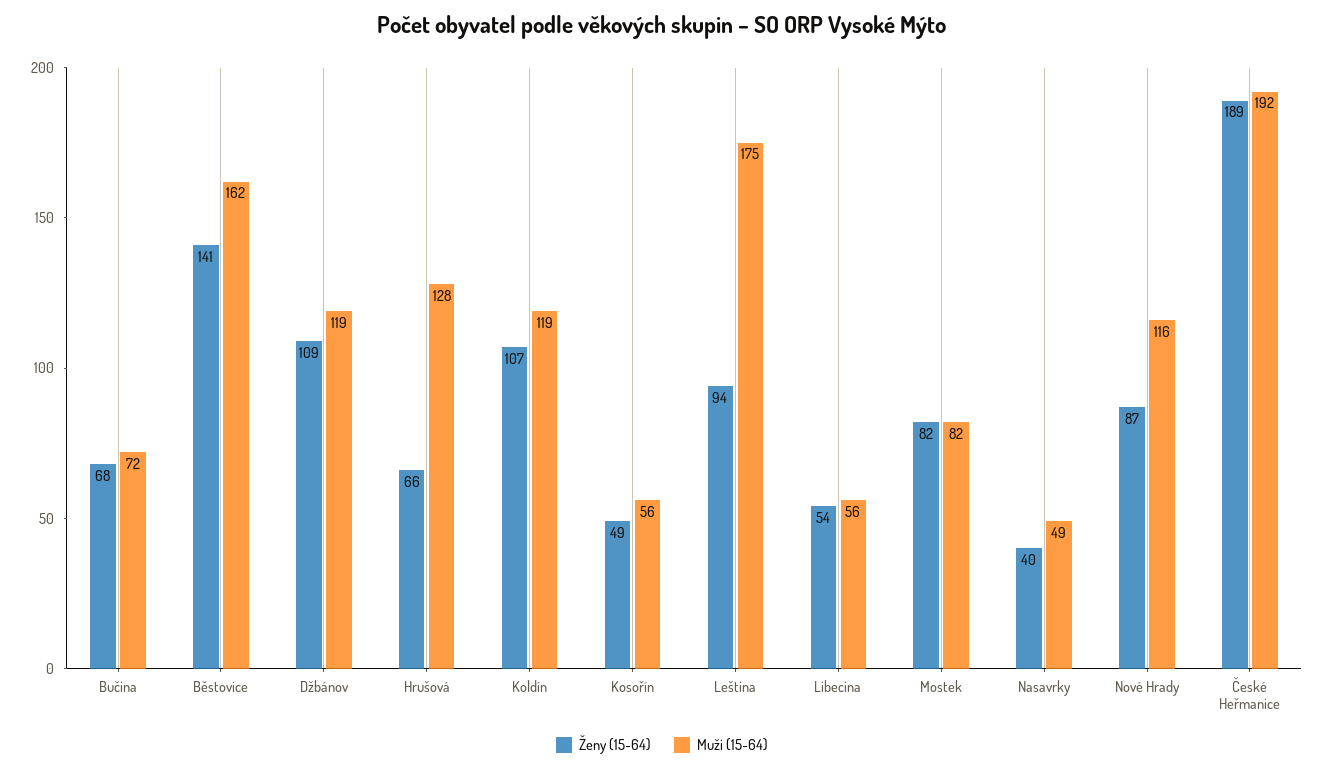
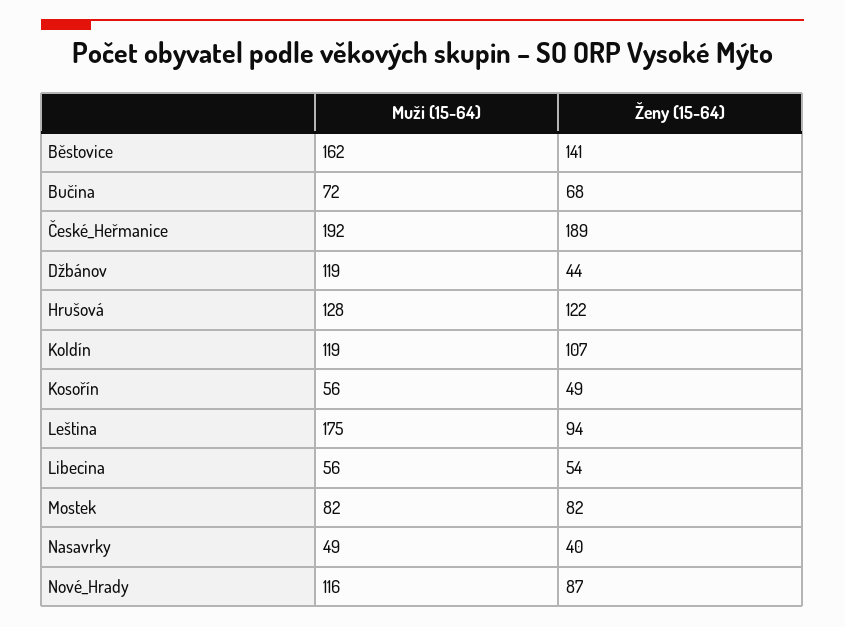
Ženy (15-64), Džbánov: 109 -> 44
Ženy (15-64), Hrušová: 66 -> 122

